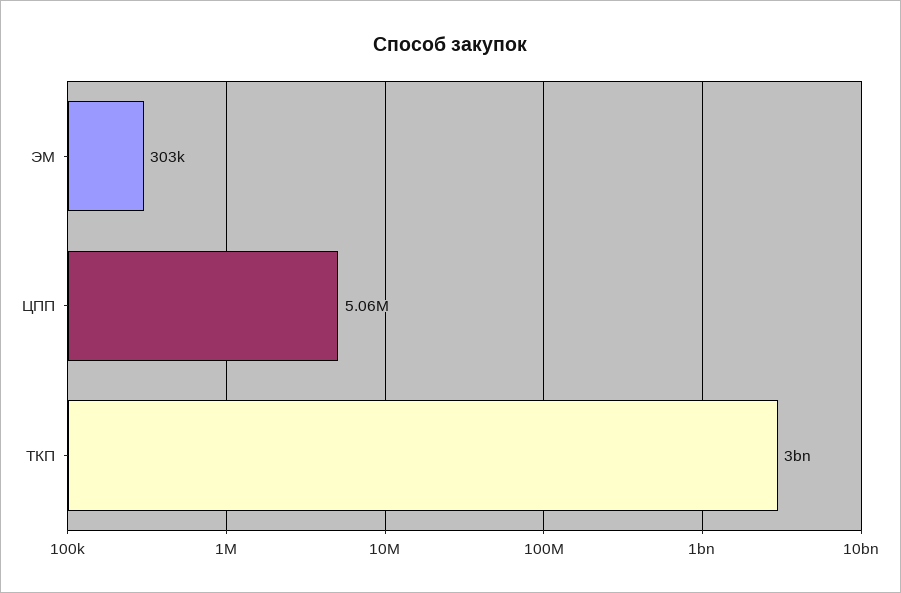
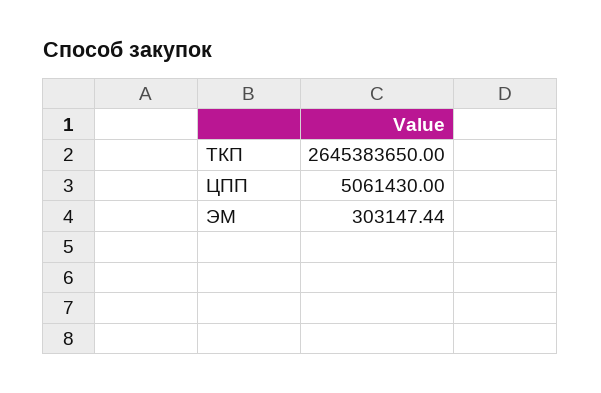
ТКП: 3000000000 -> 2645383650

